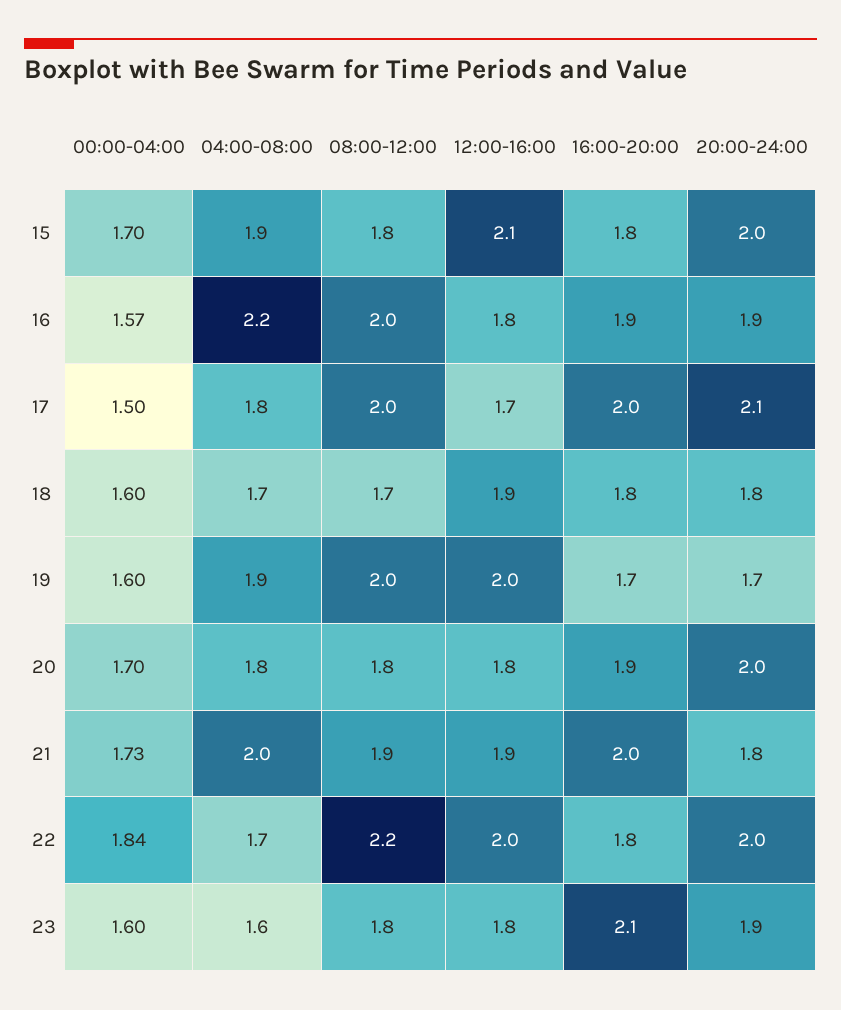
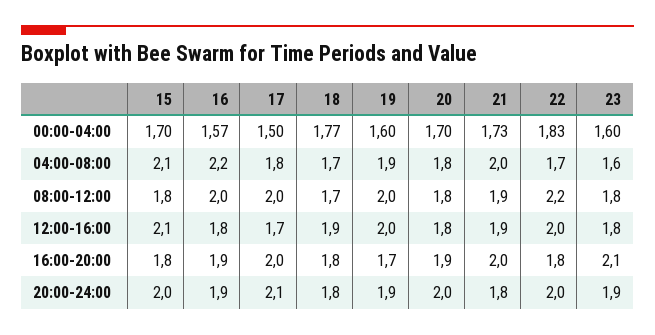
04:00-08:00, 15: 1.9 -> 2.1
00:00-04:00, 18: 1.6 -> 1.77
20:00-24:00, 19: 1.7 -> 1.9
00:00-04:00, 22: 1.84 -> 1.83

